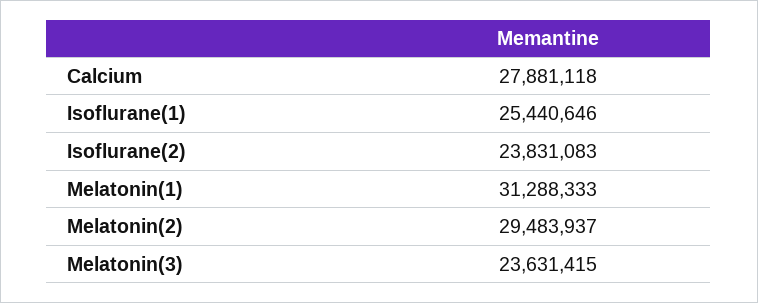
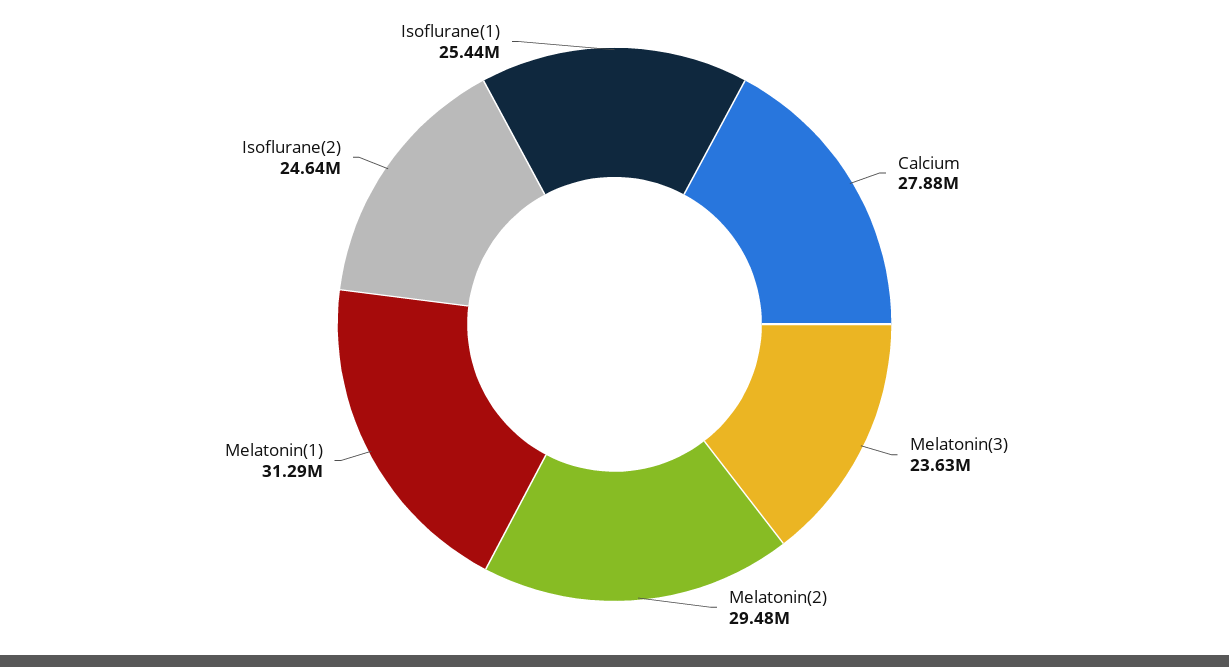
Isoflurane(2): 23831083 -> 24640000

